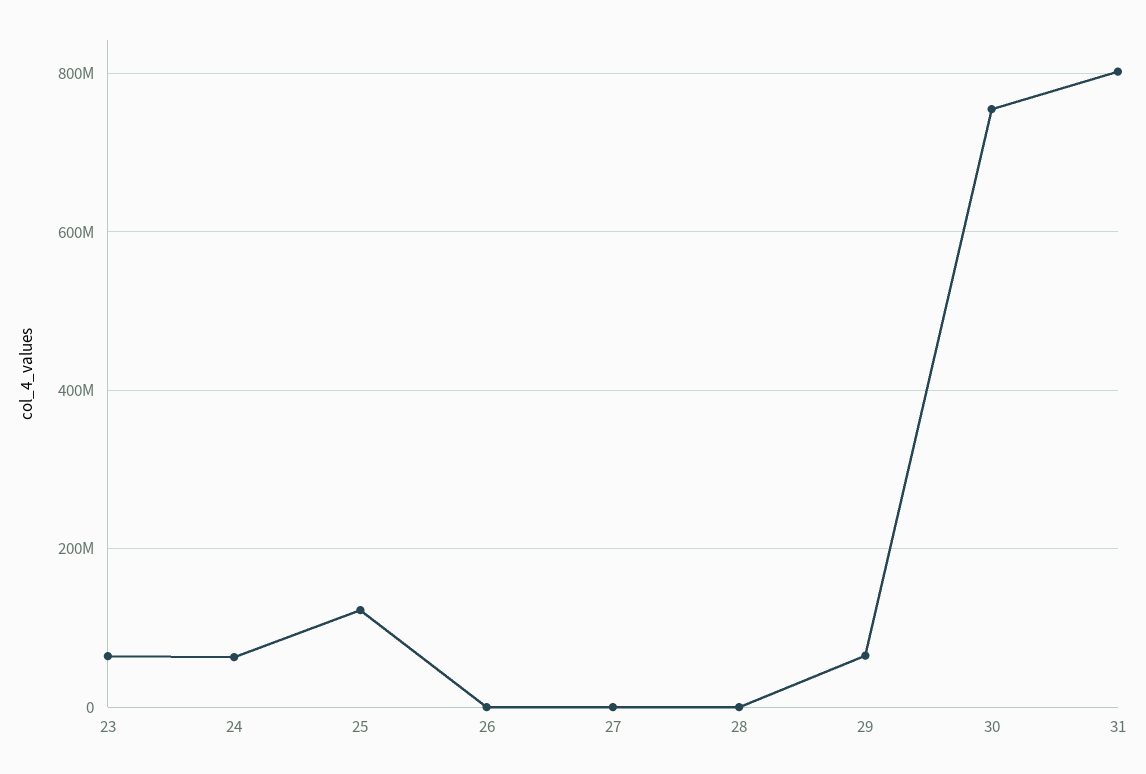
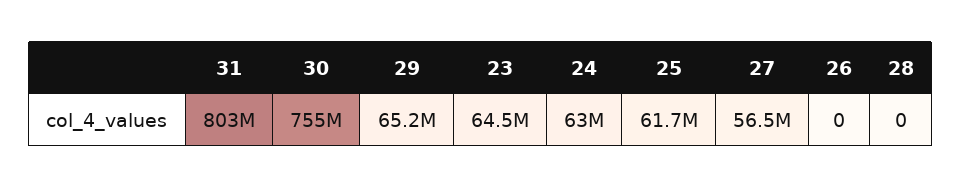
25: 120000000 -> 61700000
27: 0 -> 56500000

